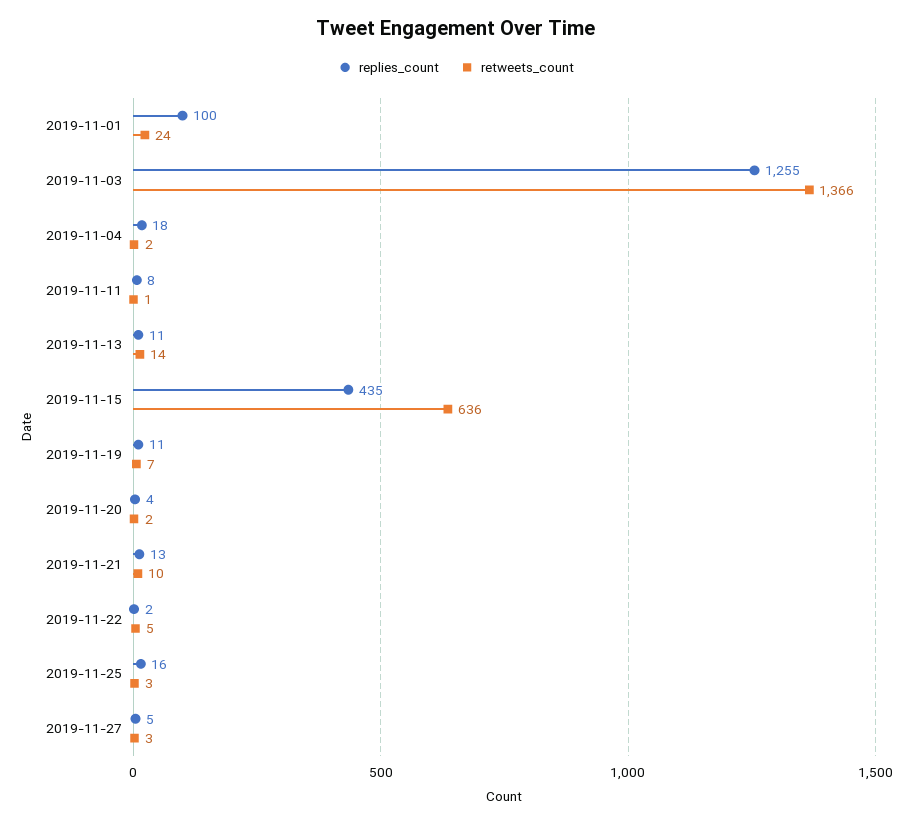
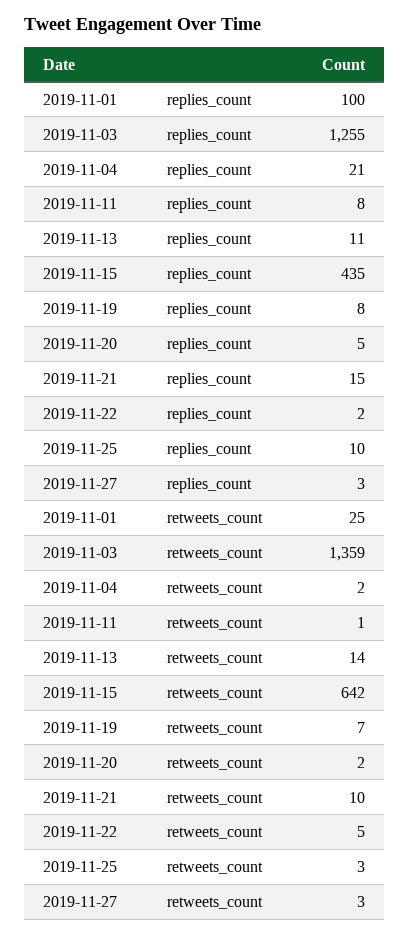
retweets_count, 2019-11-01: 24 -> 25
retweets_count, 2019-11-03: 1366 -> 1359
replies_count, 2019-11-04: 18 -> 21
retweets_count, 2019-11-15: 636 -> 642
replies_count, 2019-11-19: 11 -> 8
replies_count, 2019-11-20: 4 -> 5
replies_count, 2019-11-21: 13 -> 15
replies_count, 2019-11-25: 16 -> 10
replies_count, 2019-11-27: 5 -> 3

